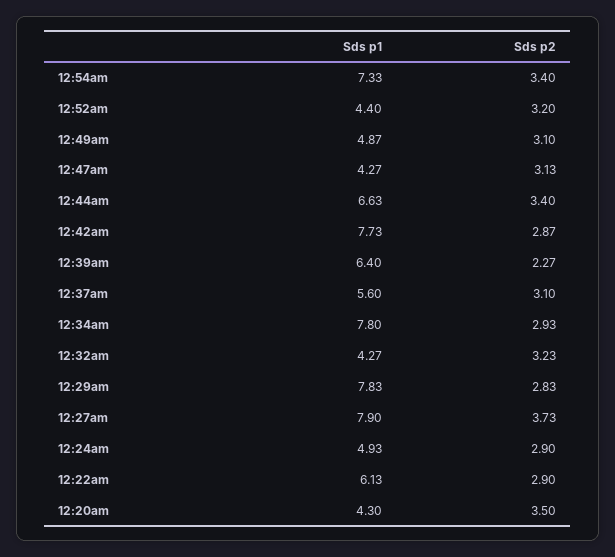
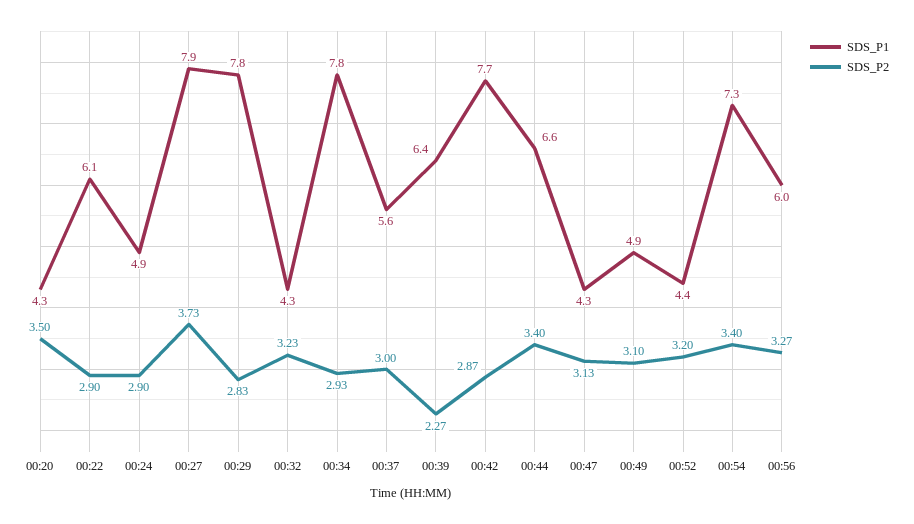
Sds p2, 12:37am: 3.1 -> 3
Sds p1, 00:56: none -> 6
Sds p2, 00:56: none -> 3.27

